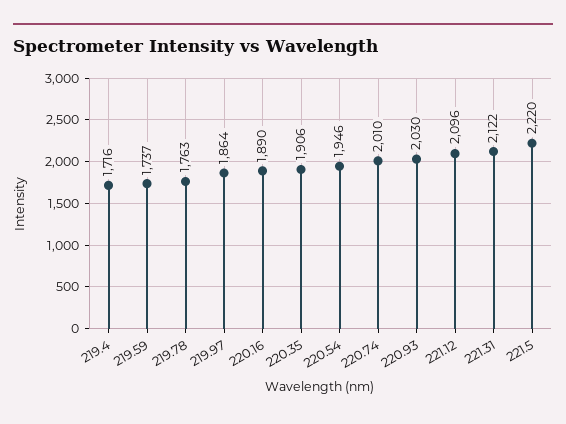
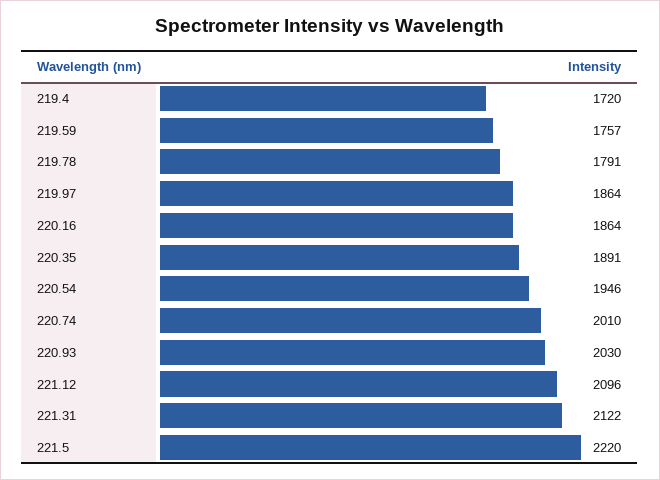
219.4: 1716 -> 1720
219.59: 1737 -> 1757
219.78: 1763 -> 1791
220.16: 1890 -> 1864
220.35: 1906 -> 1891

